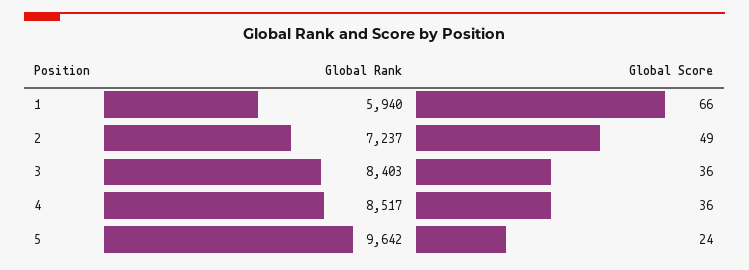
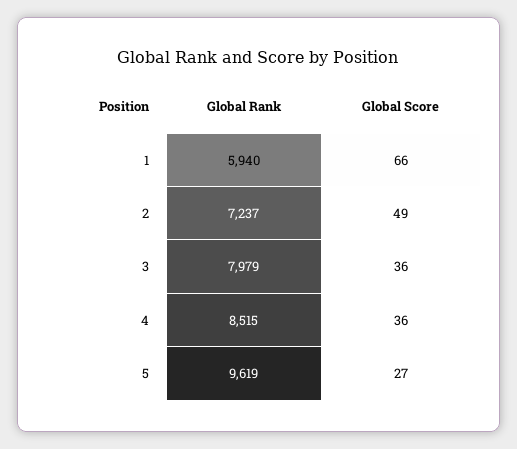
Global Rank, 3: 8403 -> 7979
Global Rank, 4: 8517 -> 8515
Global Rank, 5: 9642 -> 9619
Global Score, 5: 24 -> 27

